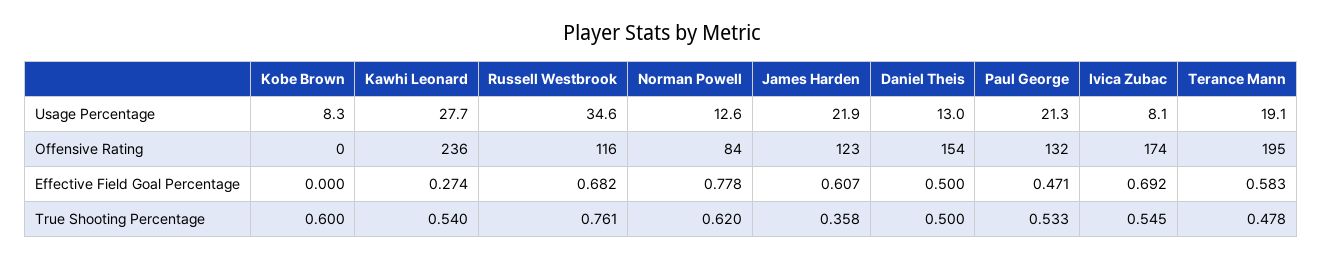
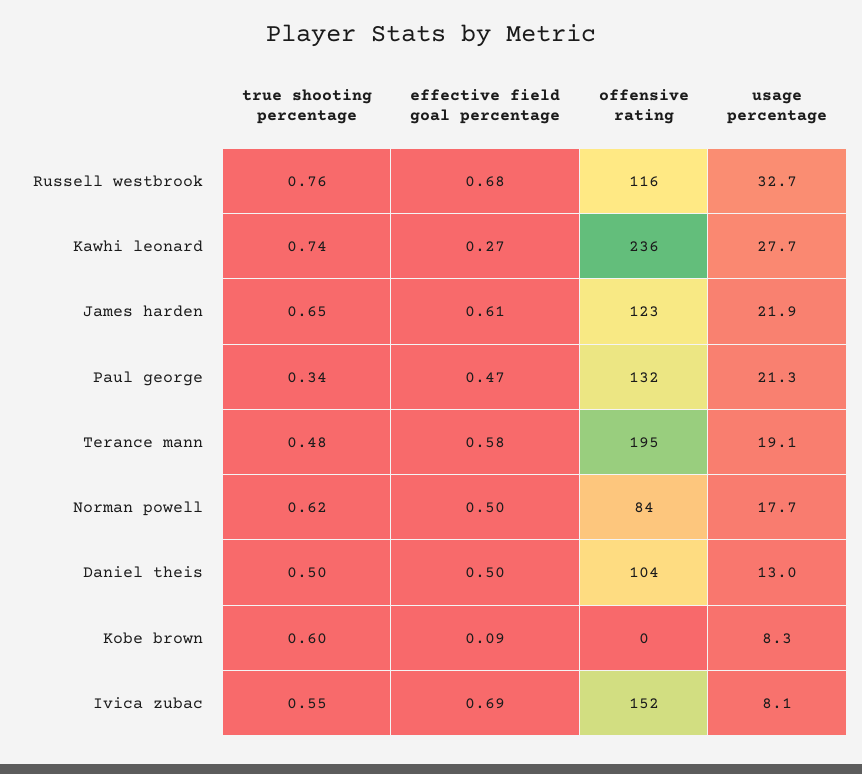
Russell Westbrook, Usage Percentage: 34.6 -> 32.7
Norman Powell, Usage Percentage: 12.6 -> 17.7
Daniel Theis, Offensive Rating: 154 -> 104
Ivica Zubac, Offensive Rating: 174 -> 152
Kobe Brown, Effective Field Goal Percentage: 0 -> 0.09
Norman Powell, Effective Field Goal Percentage: 0.778 -> 0.5
Kawhi Leonard, True Shooting Percentage: 0.54 -> 0.74
James Harden, True Shooting Percentage: 0.358 -> 0.65
Paul George, True Shooting Percentage: 0.533 -> 0.34

